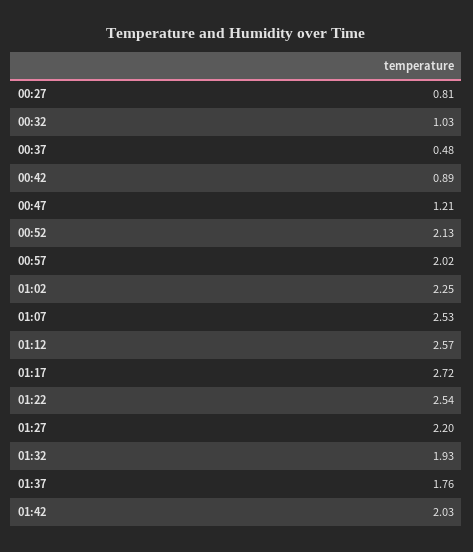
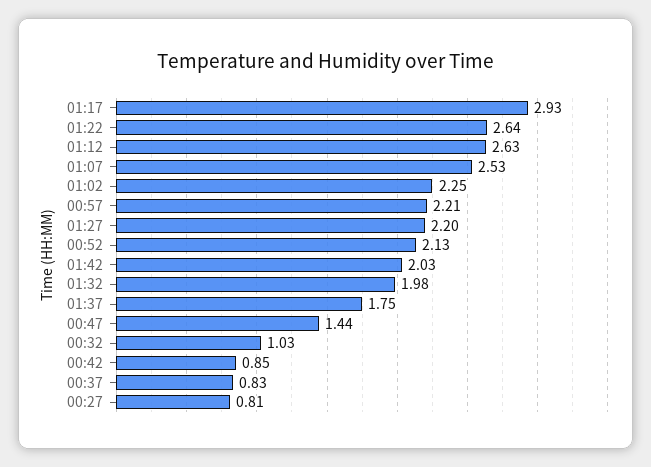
00:37: 0.48 -> 0.83
00:42: 0.89 -> 0.85
00:47: 1.21 -> 1.44
00:57: 2.02 -> 2.21
01:12: 2.57 -> 2.63
01:17: 2.72 -> 2.93
01:22: 2.54 -> 2.64
01:32: 1.93 -> 1.98
01:37: 1.76 -> 1.75

